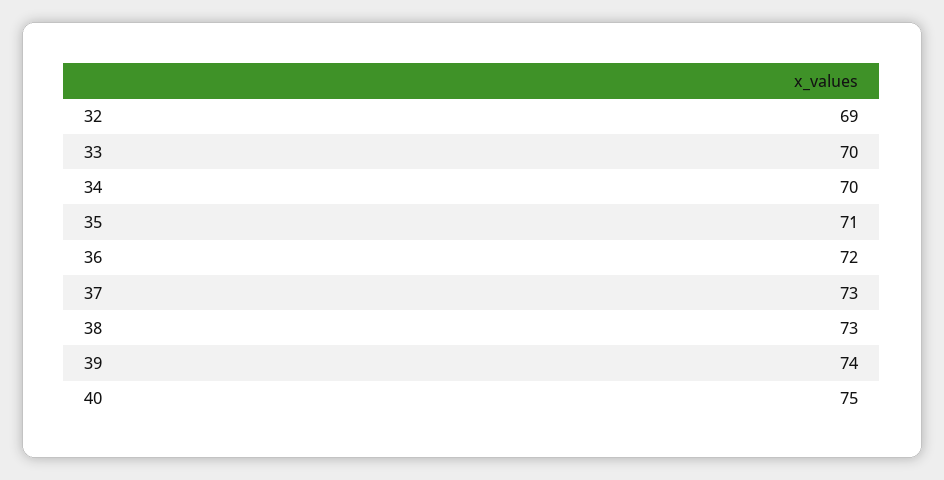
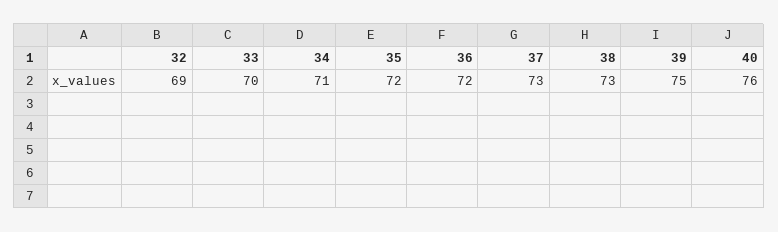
34: 70 -> 71
35: 71 -> 72
39: 74 -> 75
40: 75 -> 76

